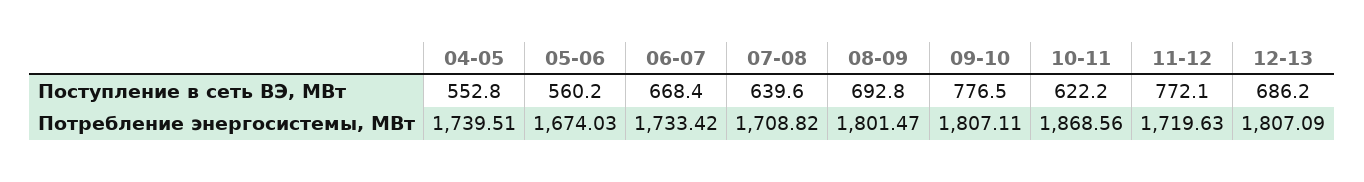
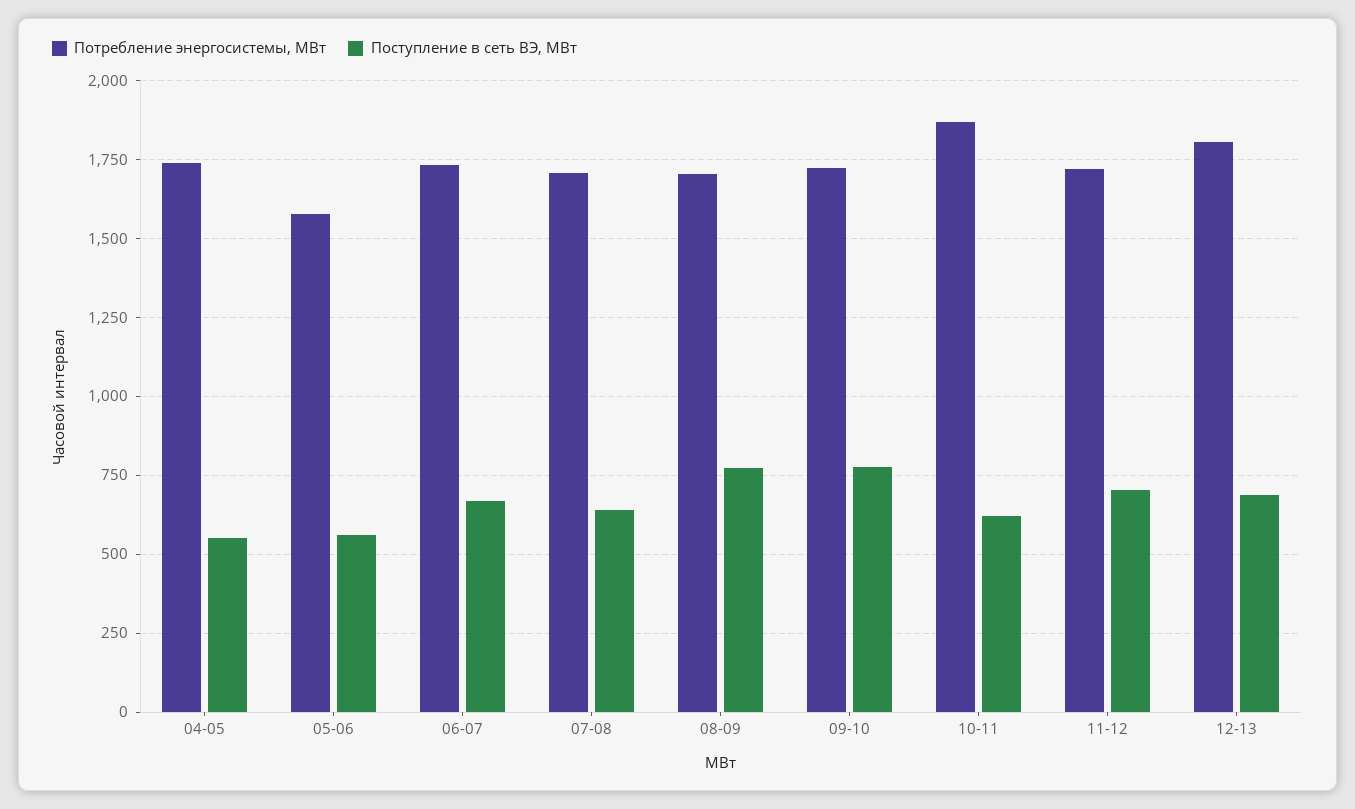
Поступление в сеть ВЭ, МВт, 08-09: 692.8 -> 775
Поступление в сеть ВЭ, МВт, 11-12: 772.1 -> 700
Потребление энергосистемы, МВт, 05-06: 1674.03 -> 1575
Потребление энергосистемы, МВт, 08-09: 1801.47 -> 1700
Потребление энергосистемы, МВт, 09-10: 1807.11 -> 1725

